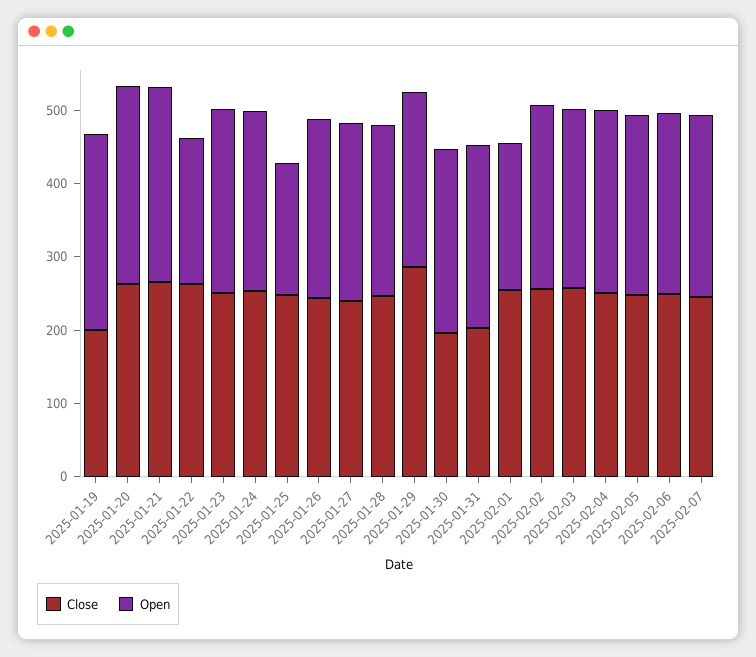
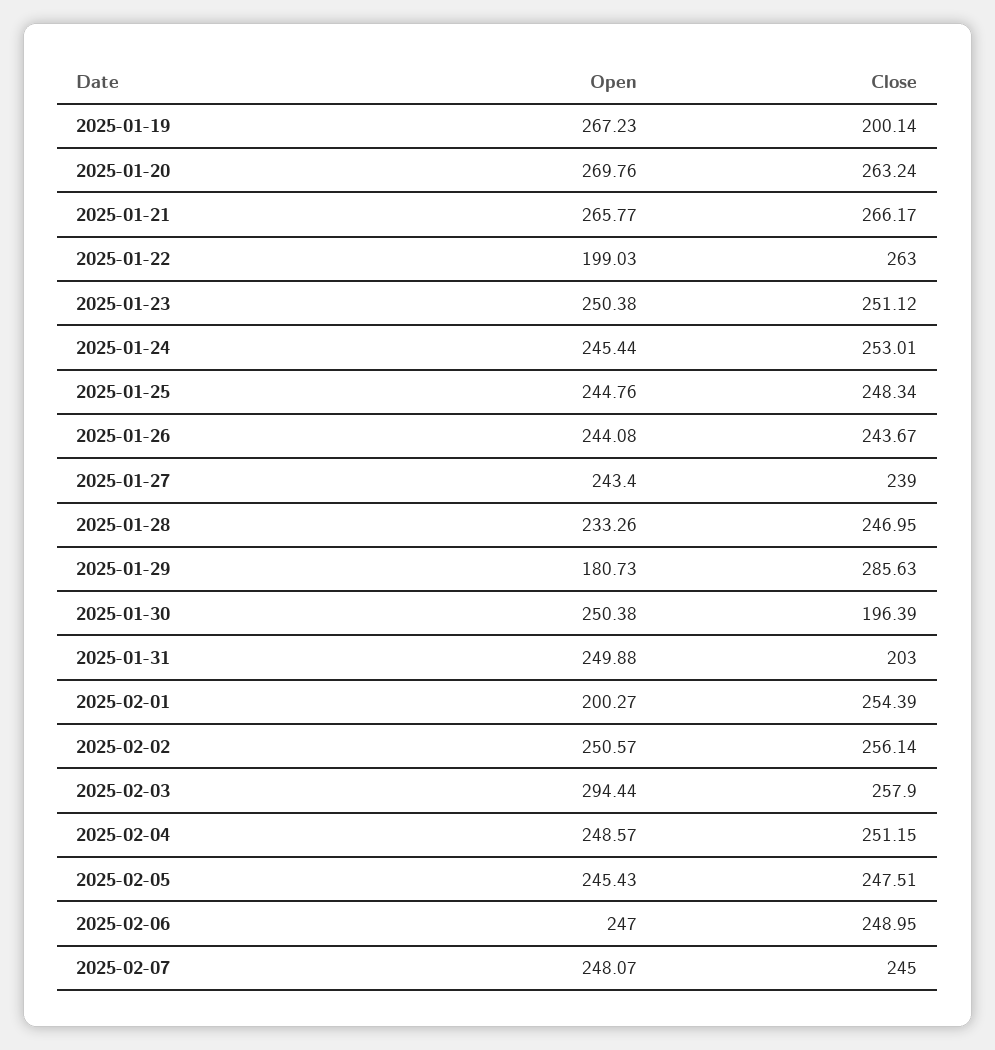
Open, 2025-01-25: 180 -> 244.76
Open, 2025-01-29: 240 -> 180.73
Open, 2025-02-03: 240 -> 294.44

